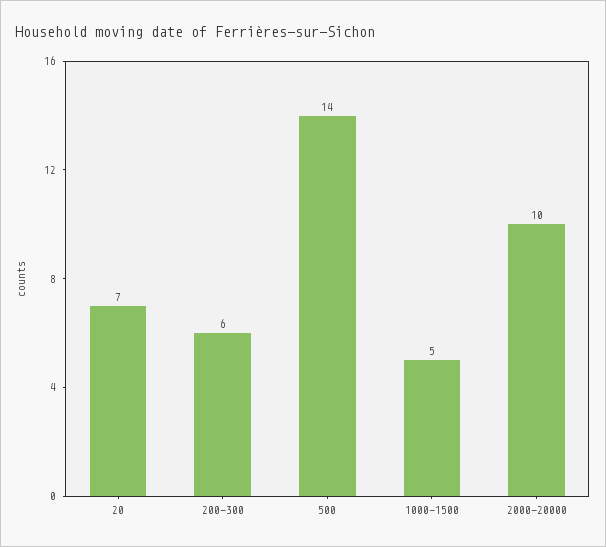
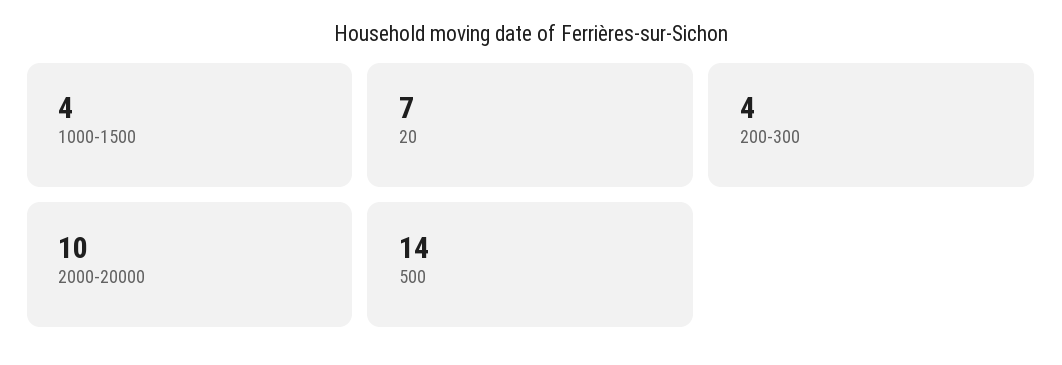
200-300: 6 -> 4
1000-1500: 5 -> 4

